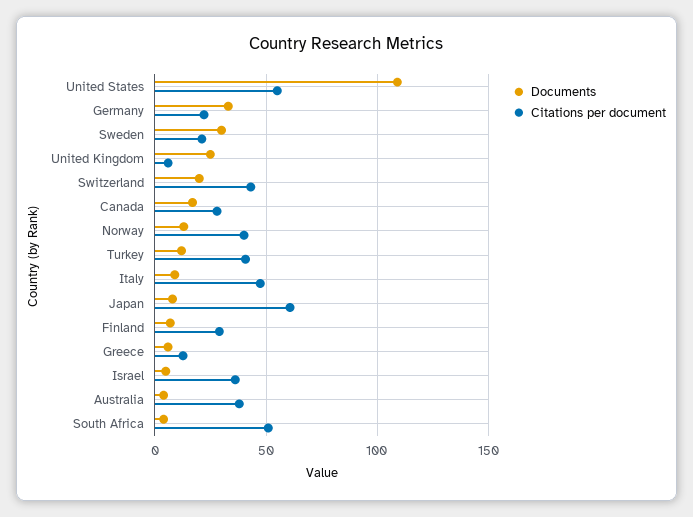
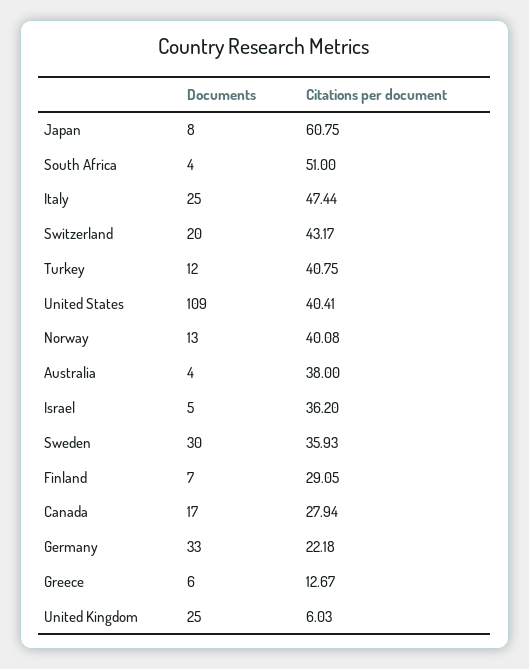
Citations per document, United States: 55 -> 40.41
Citations per document, Sweden: 20 -> 35.93
Documents, Italy: 10 -> 25

